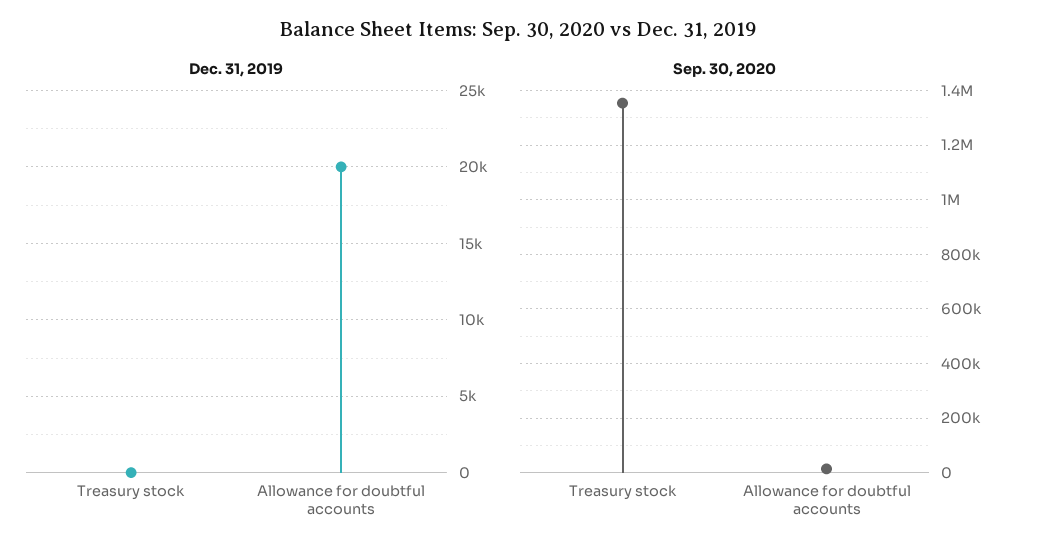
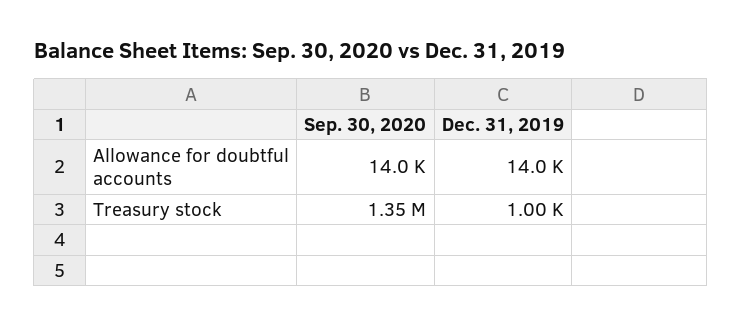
Dec. 31, 2019, Treasury stock: 0 -> 1000
Dec. 31, 2019, Allowance for doubtful accounts: 20000 -> 14000

